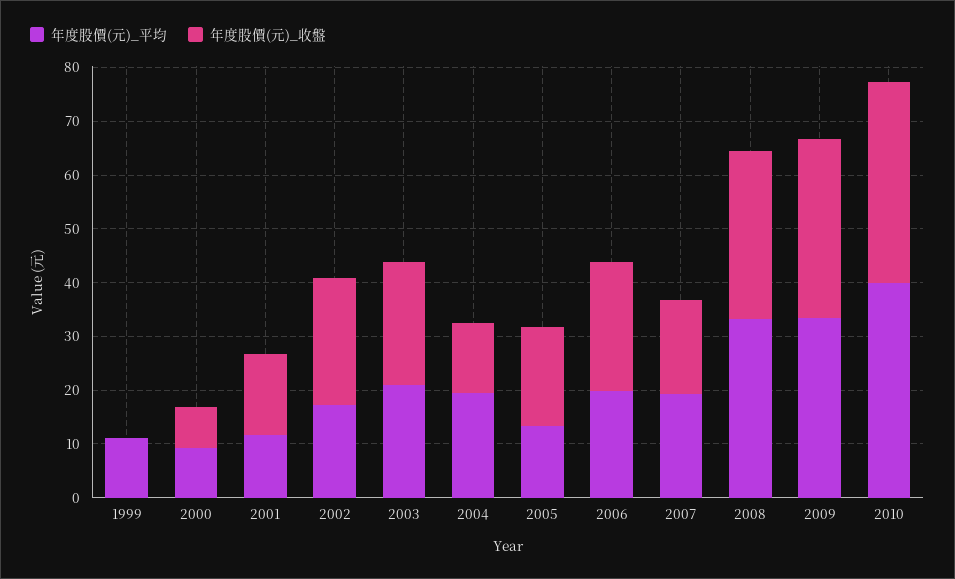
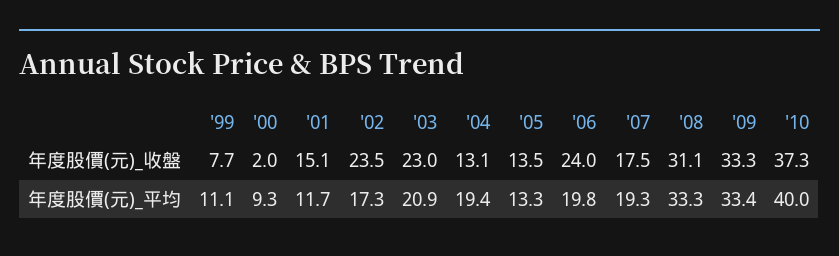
年度股價(元)_收盤, 1999: 0 -> 7.7
年度股價(元)_收盤, 2000: 8 -> 2
年度股價(元)_收盤, 2005: 18 -> 13.5

